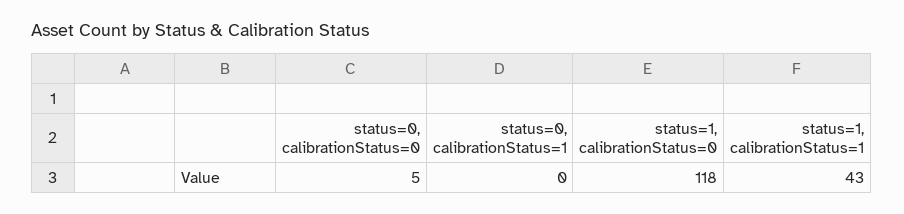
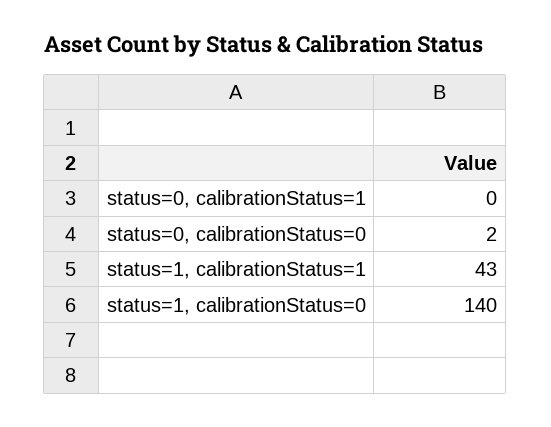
status=0, calibrationStatus=0: 5 -> 2
status=1, calibrationStatus=0: 118 -> 140

